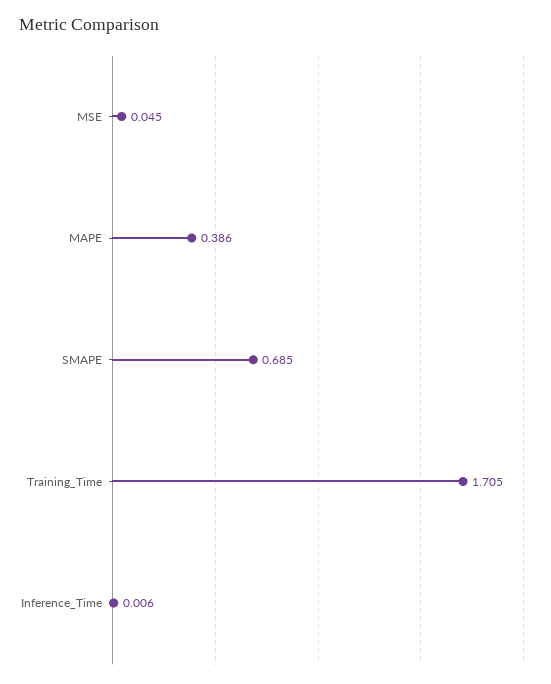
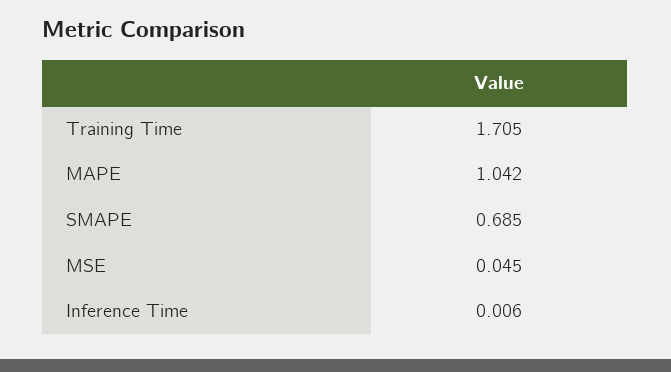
MAPE: 0.386 -> 1.042

